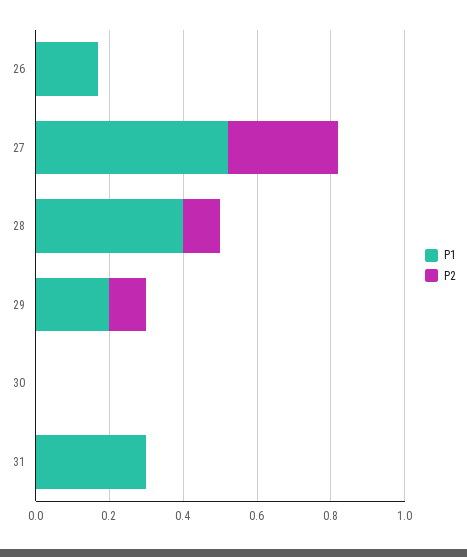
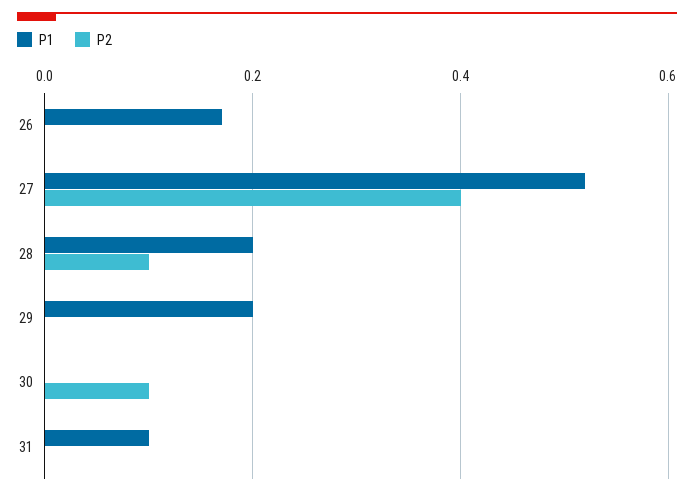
P2, 27: 0.3 -> 0.4
P1, 28: 0.4 -> 0.2
P2, 29: 0.1 -> 0
P2, 30: 0 -> 0.1
P1, 31: 0.3 -> 0.1

